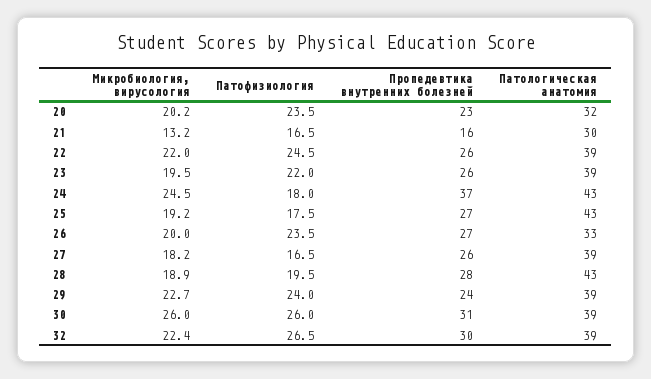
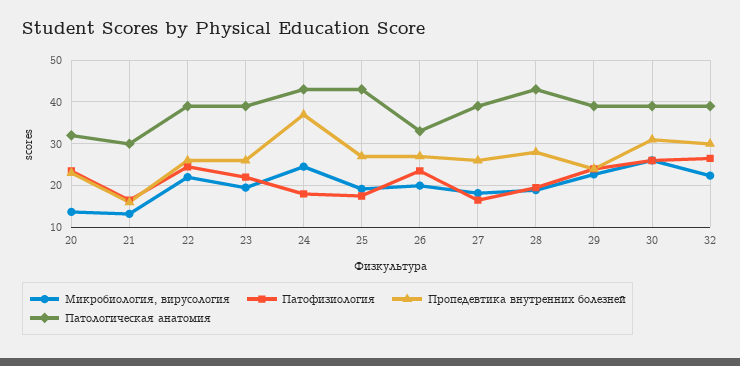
Микробиология, вирусология, 20: 20.2 -> 14

